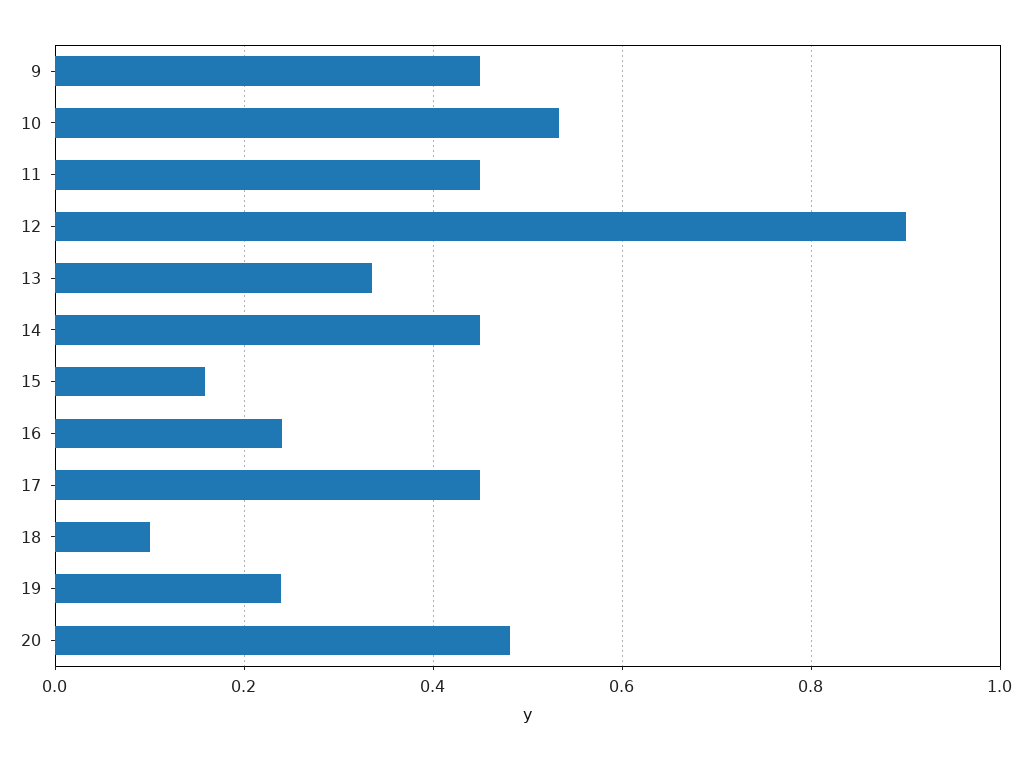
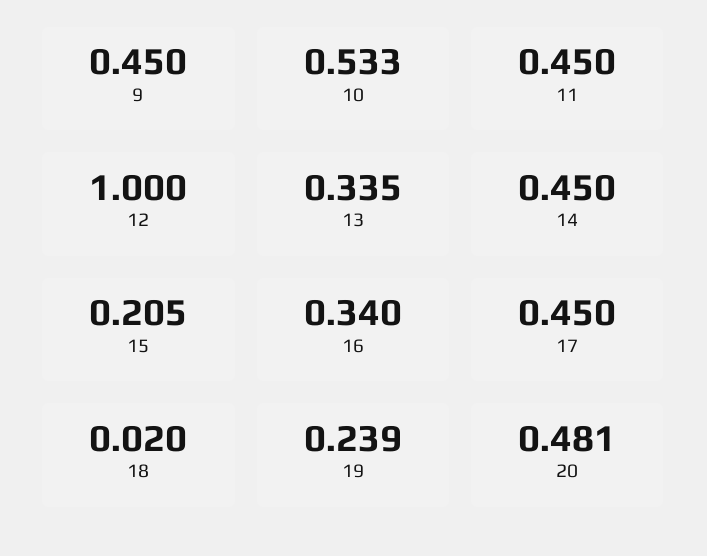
12: 0.9 -> 1
15: 0.16 -> 0.205
16: 0.24 -> 0.34
18: 0.1 -> 0.02

